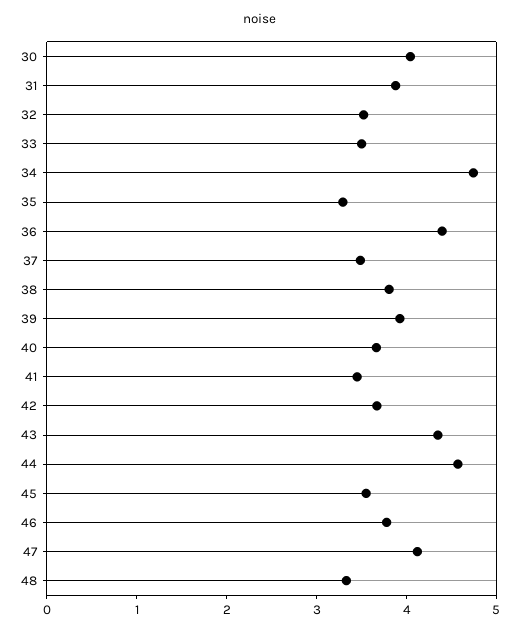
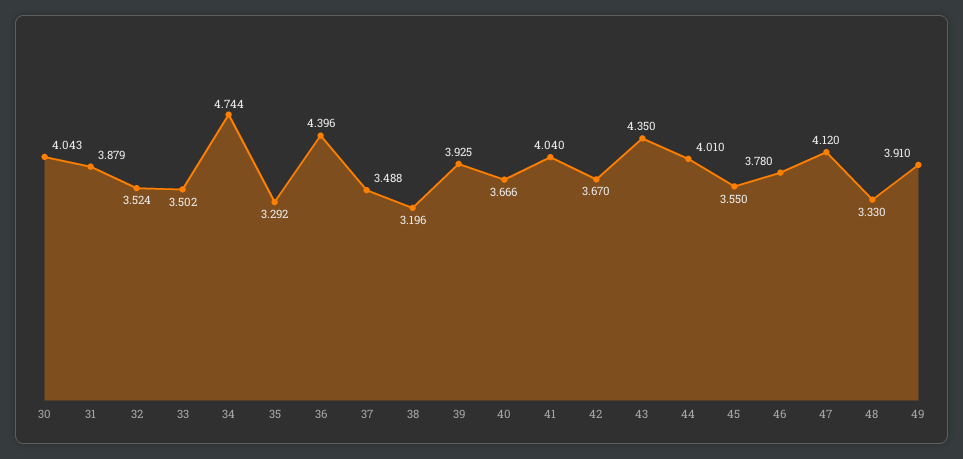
38: 3.8 -> 3.196
41: 3.4 -> 4.04
44: 4.6 -> 4.01
49: none -> 3.91

